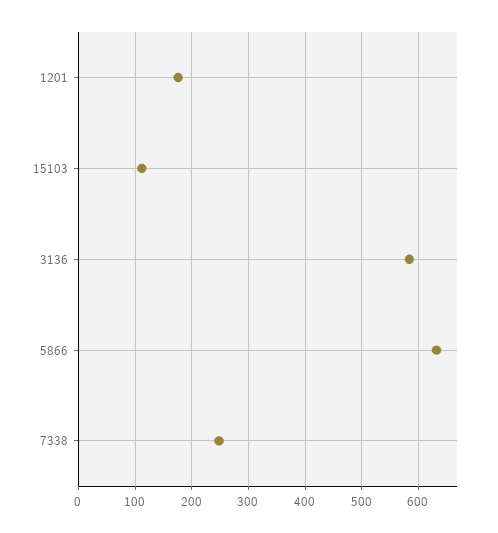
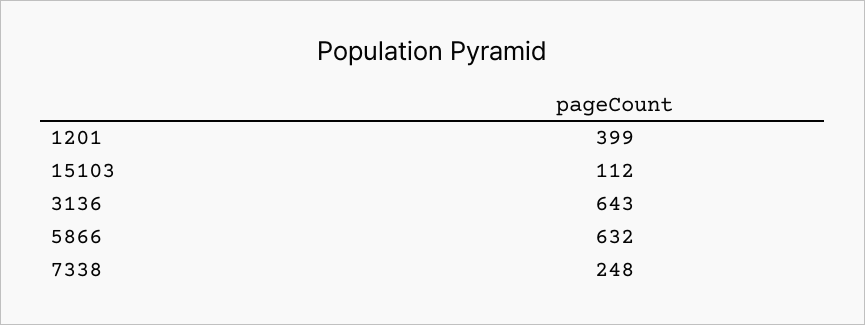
1201: 180 -> 399
3136: 580 -> 643

